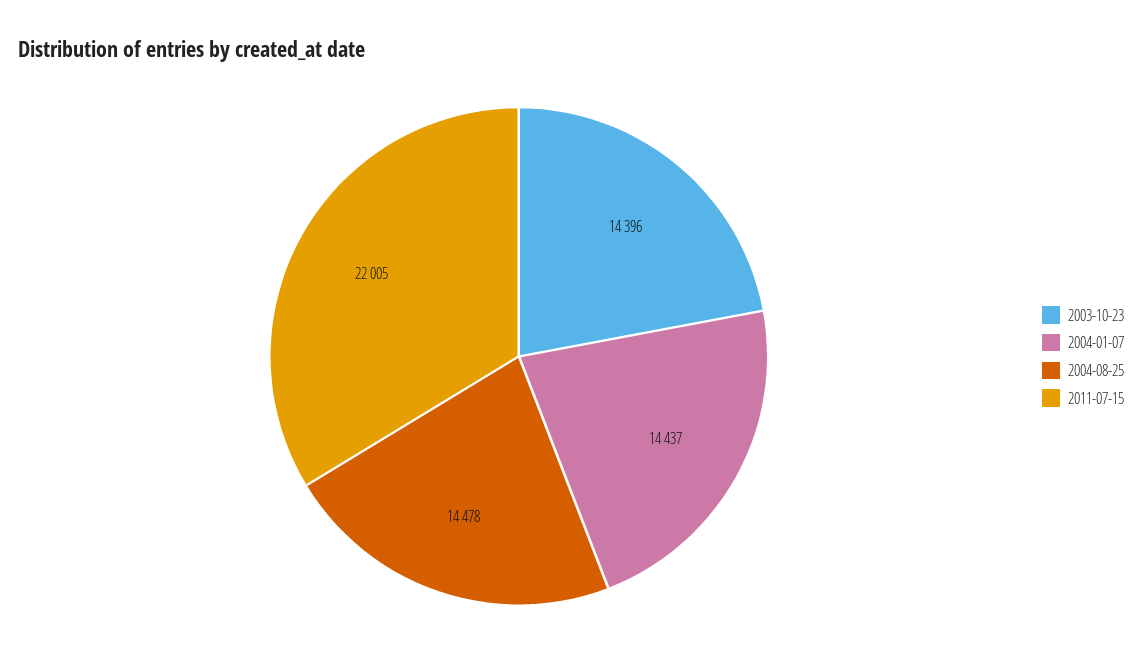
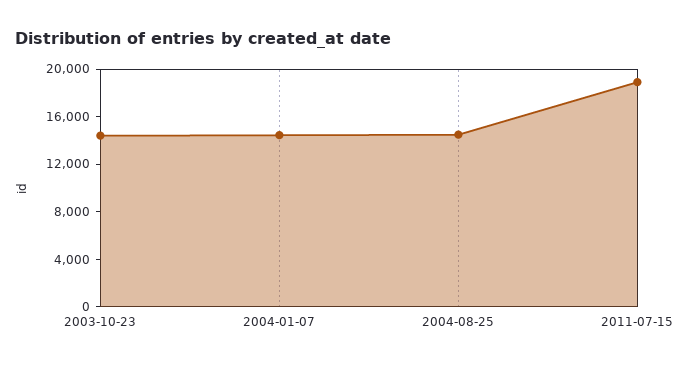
2011-07-15: 22005 -> 19000

